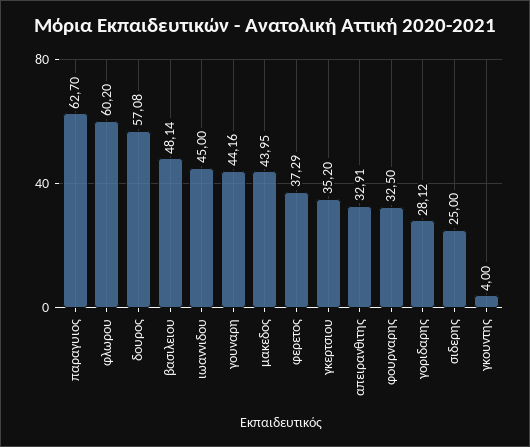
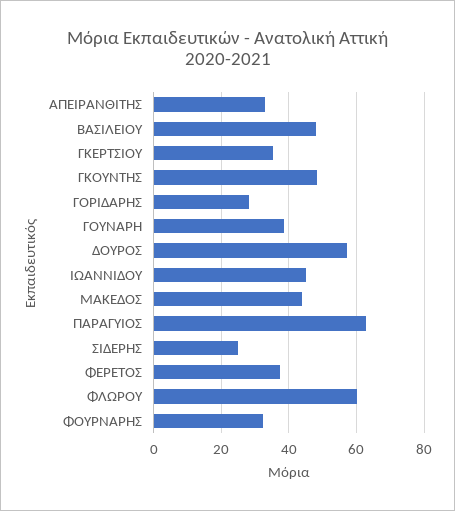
γουναρη: 44.16 -> 38
γκουντης: 4 -> 48

